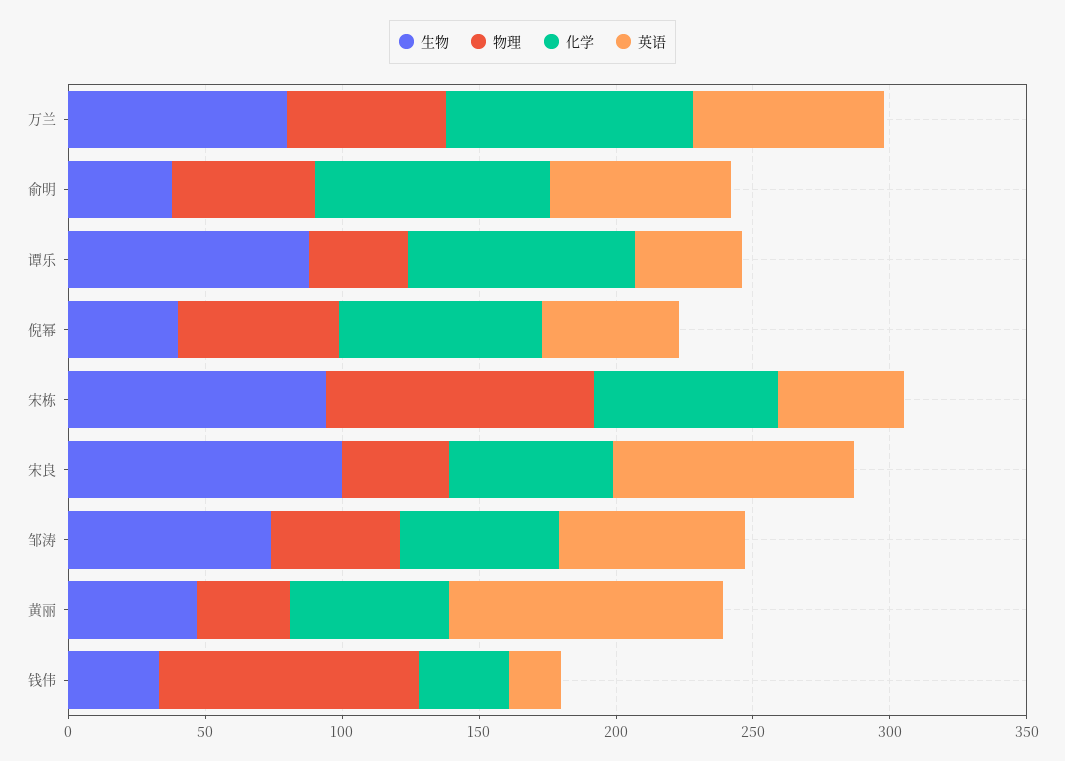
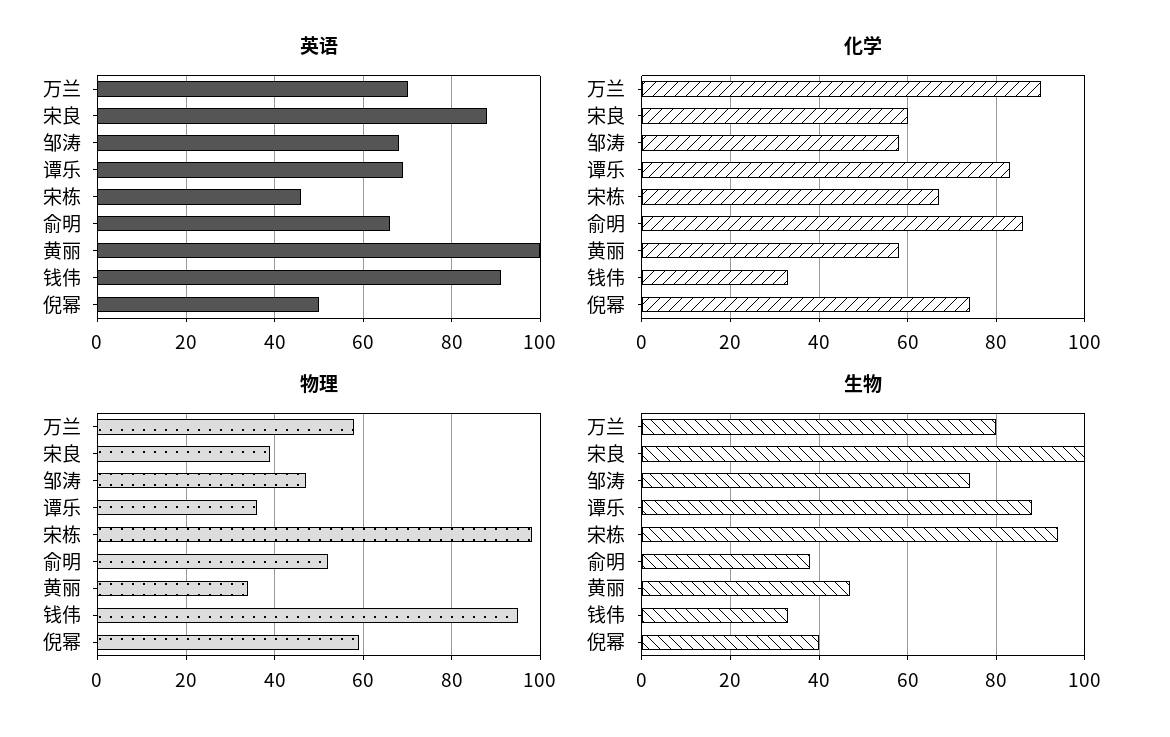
英语, 谭乐: 40 -> 70
英语, 钱伟: 20 -> 90

